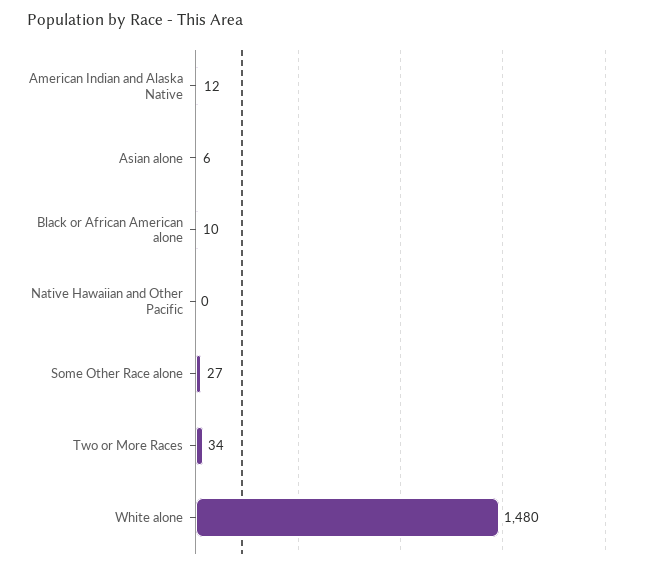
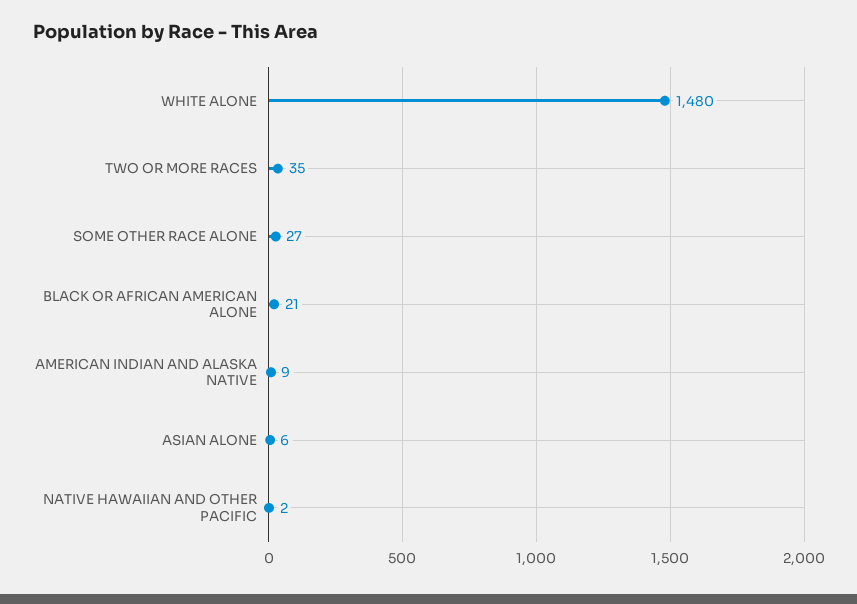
American Indian and Alaska Native: 12 -> 9
Black or African American alone: 10 -> 21
Native Hawaiian and Other Pacific: 0 -> 2
Two or More Races: 34 -> 35

